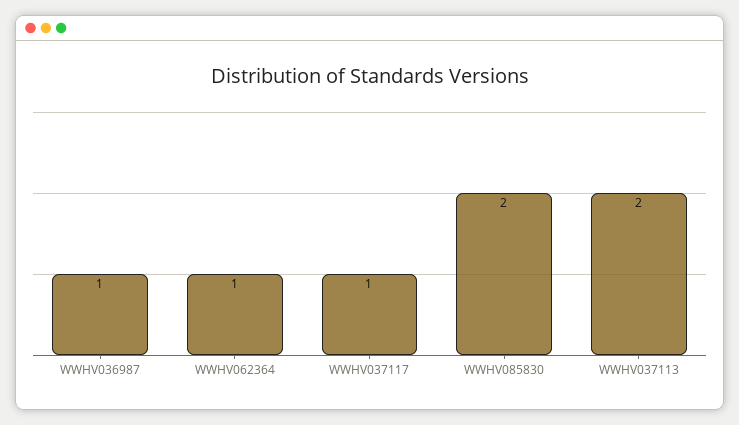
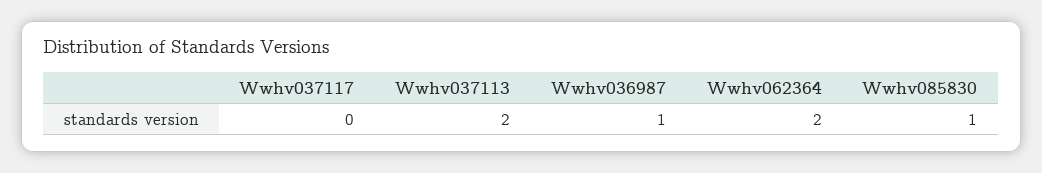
WWHV062364: 1 -> 2
WWHV037117: 1 -> 0
WWHV085830: 2 -> 1

